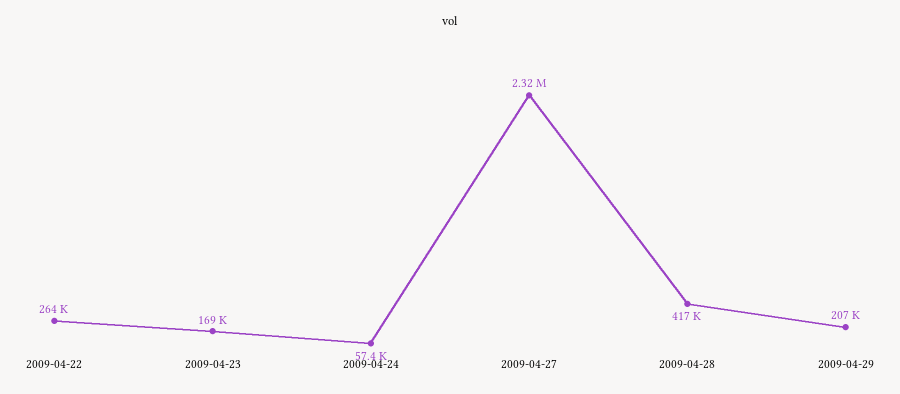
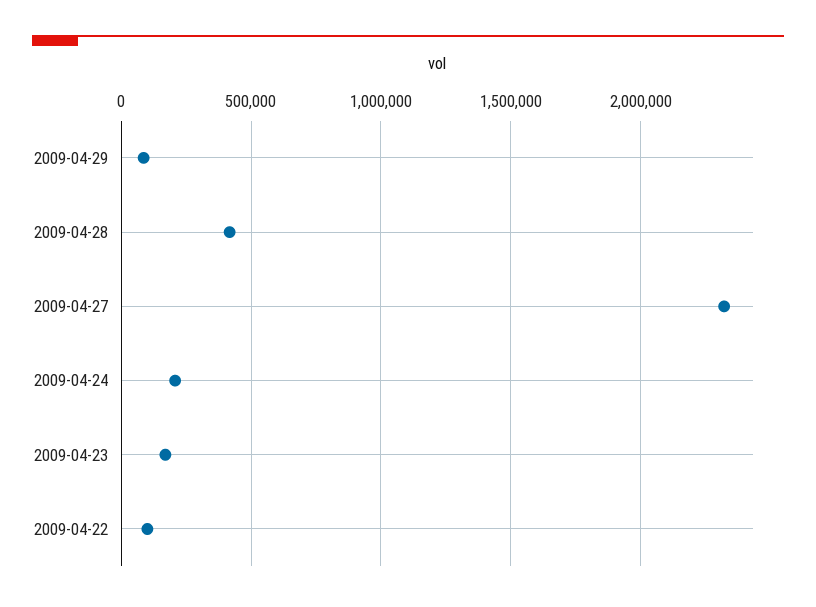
2009-04-22: 264000 -> 100000
2009-04-24: 57400 -> 200000
2009-04-29: 207000 -> 100000

